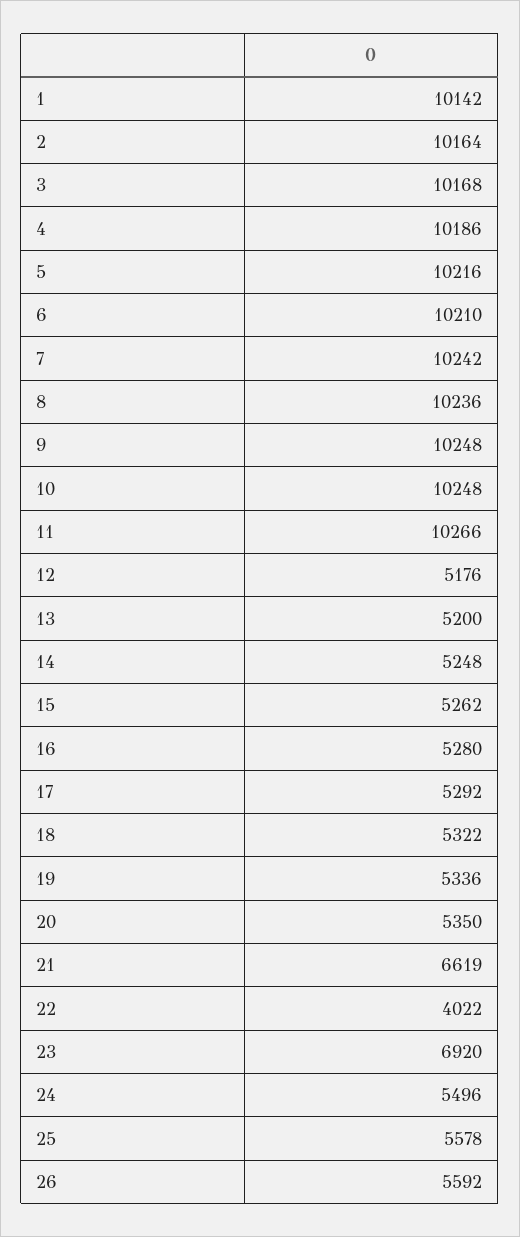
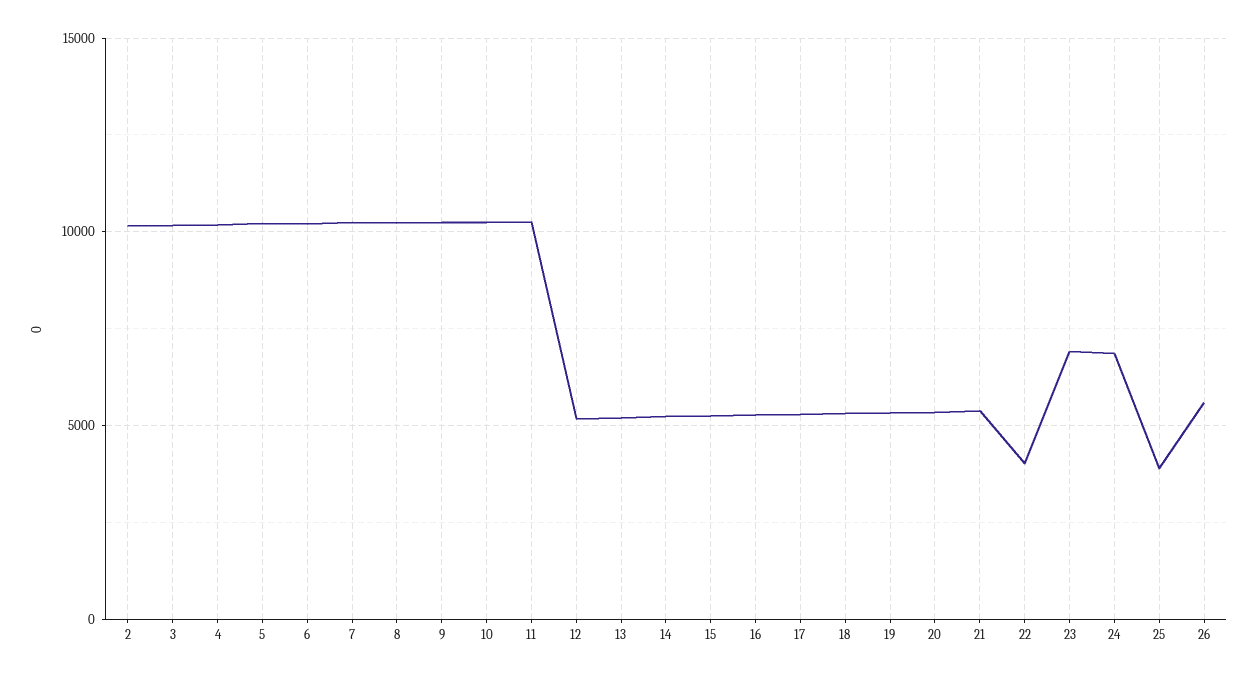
1: 10142 -> none
21: 6619 -> 5500
24: 5496 -> 7000
25: 5578 -> 4000

